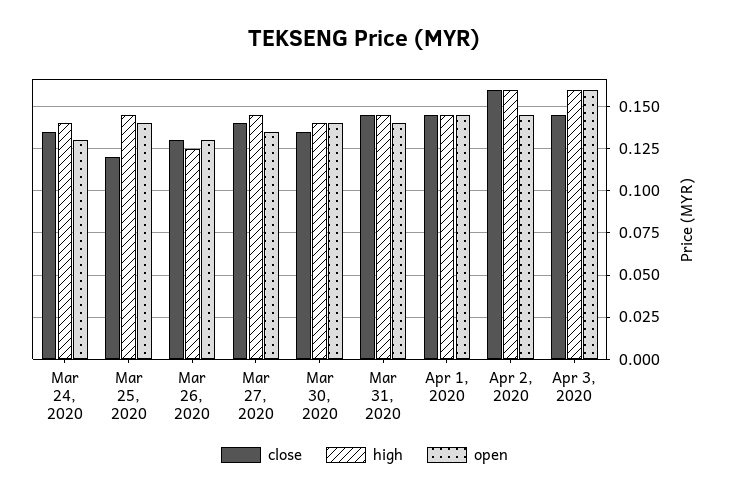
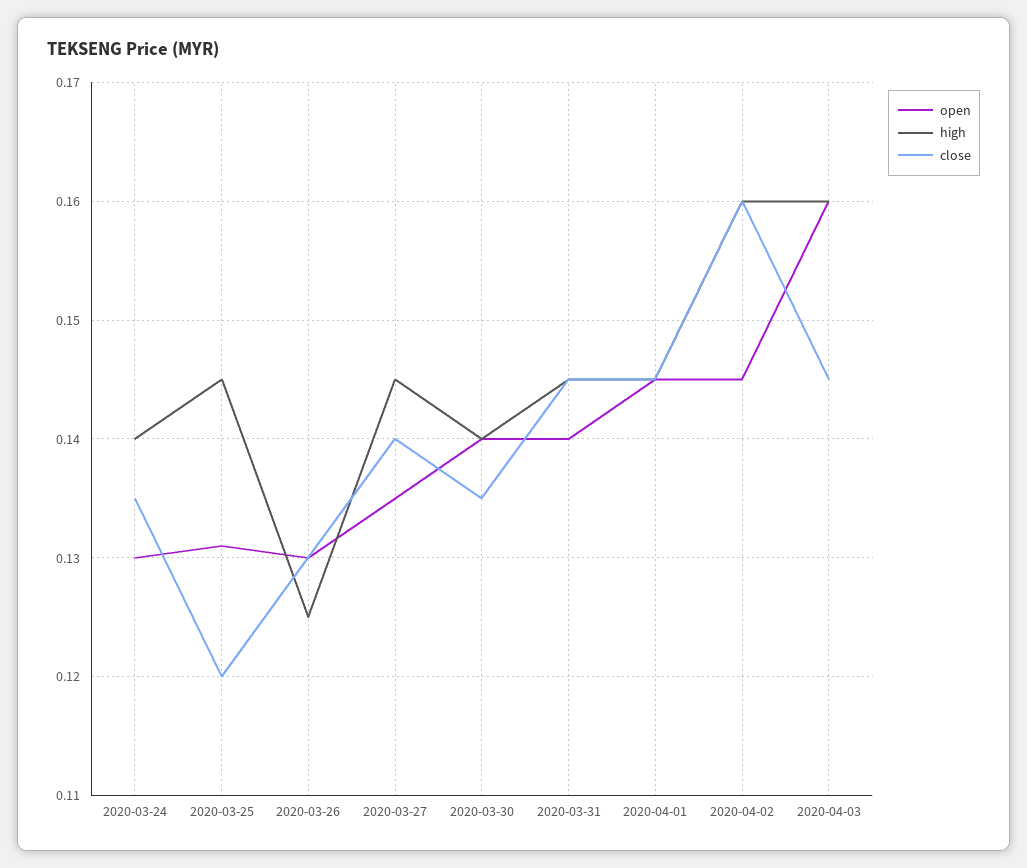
open, Mar 25, 2020: 0.14 -> 0.131

